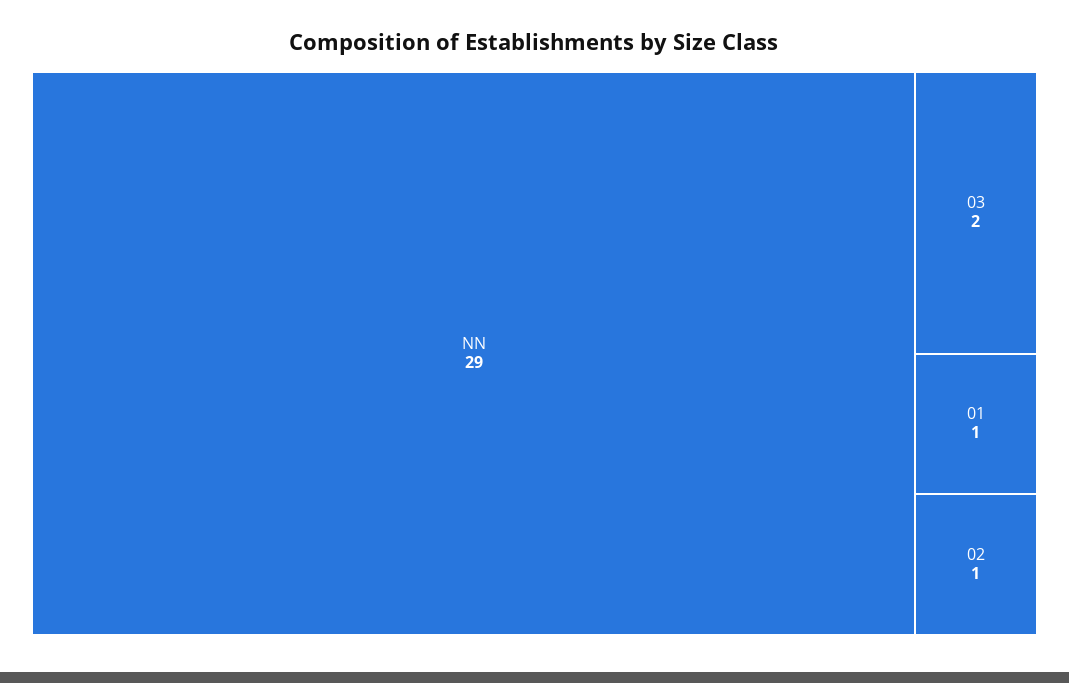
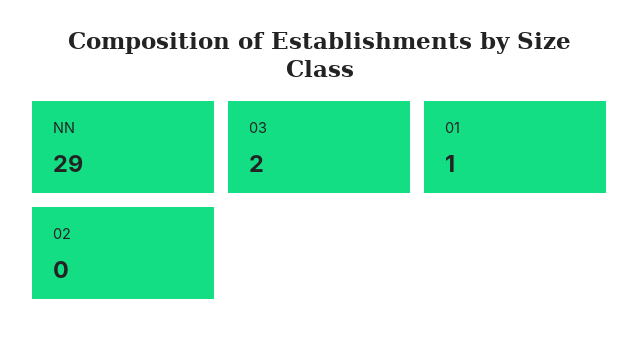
02: 1 -> 0

